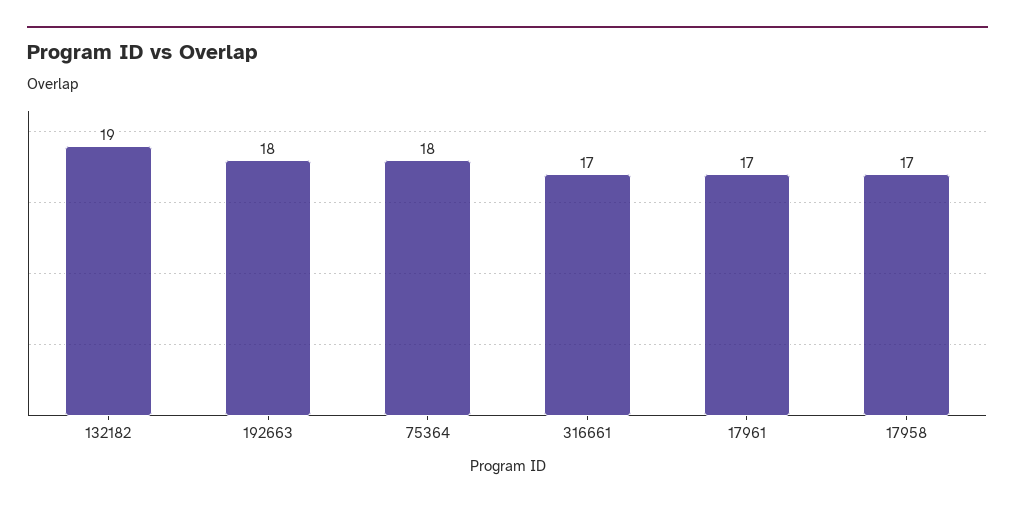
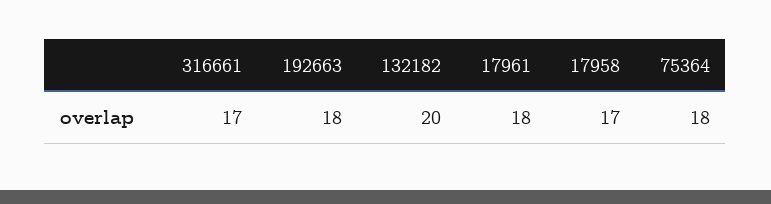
132182: 19 -> 20
17961: 17 -> 18

